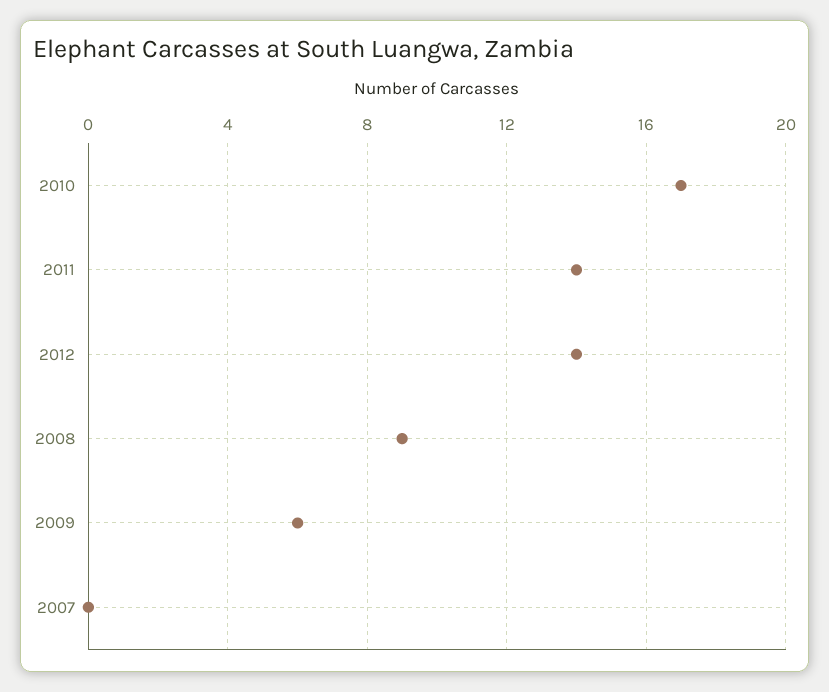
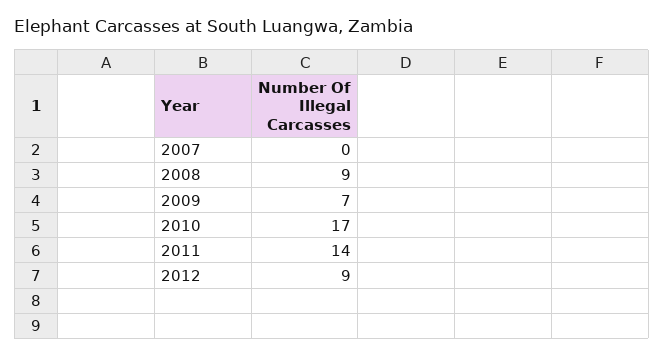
2012: 14 -> 9
2009: 6 -> 7

